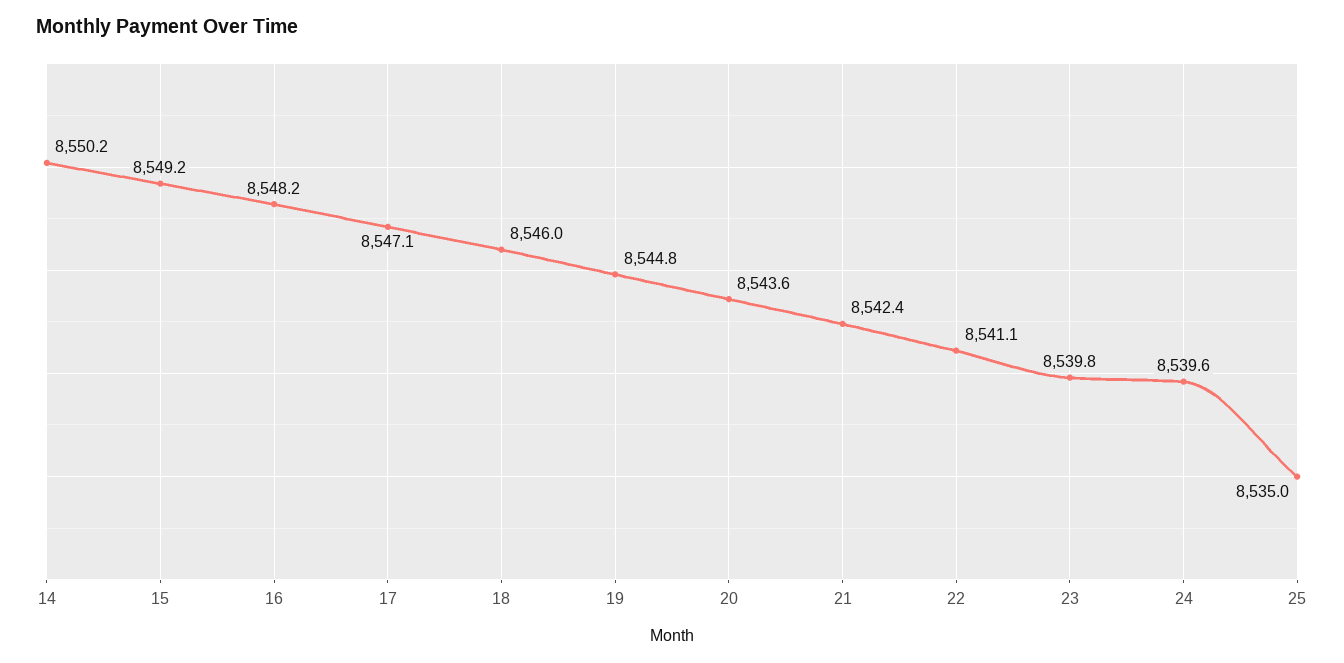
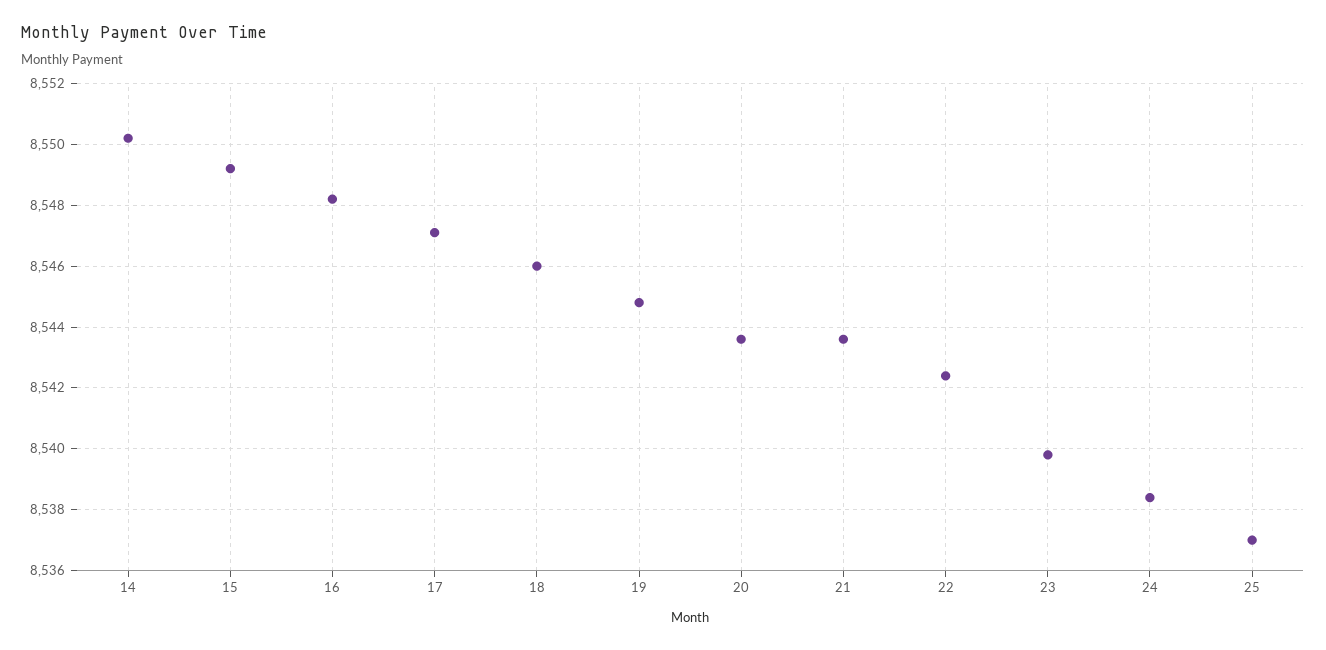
21: 8542.4 -> 8543.5
22: 8541.1 -> 8542.5
24: 8539.6 -> 8538.5
25: 8535 -> 8537

